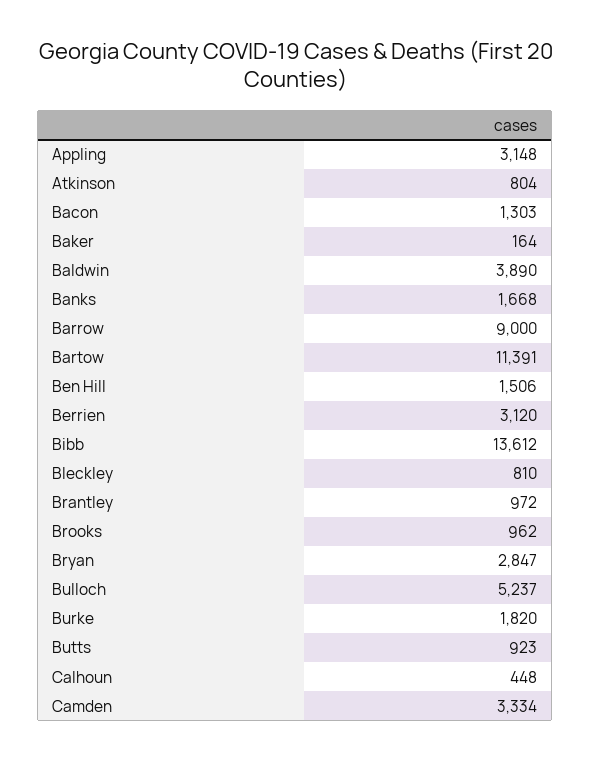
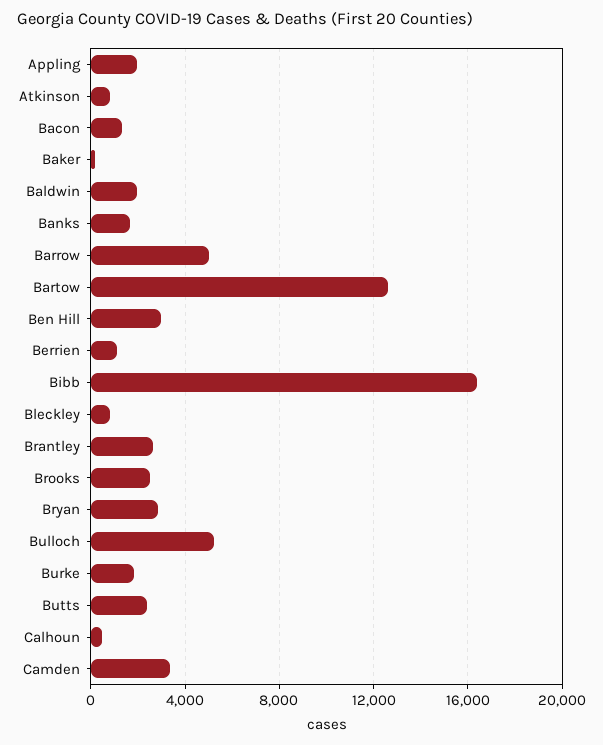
Appling: 3148 -> 2000
Baldwin: 3890 -> 2000
Barrow: 9000 -> 5000
Bartow: 11391 -> 12500
Ben Hill: 1506 -> 3000
Berrien: 3120 -> 1000
Bibb: 13612 -> 16500
Brantley: 972 -> 2500
Brooks: 962 -> 2500
Butts: 923 -> 2500

